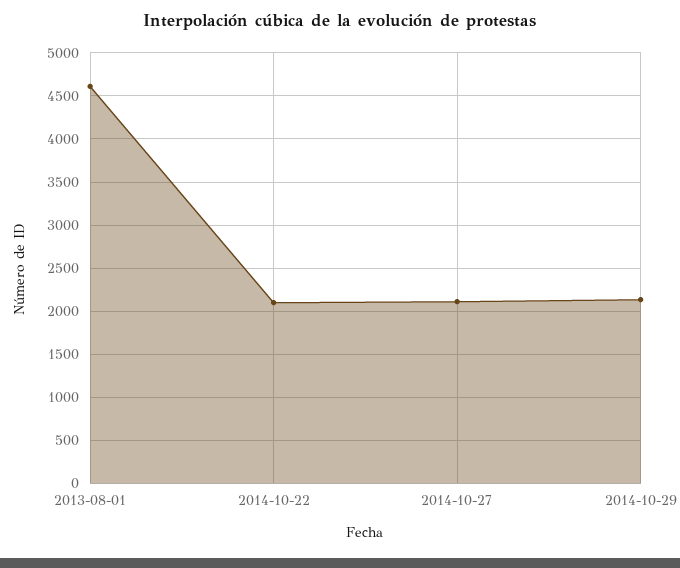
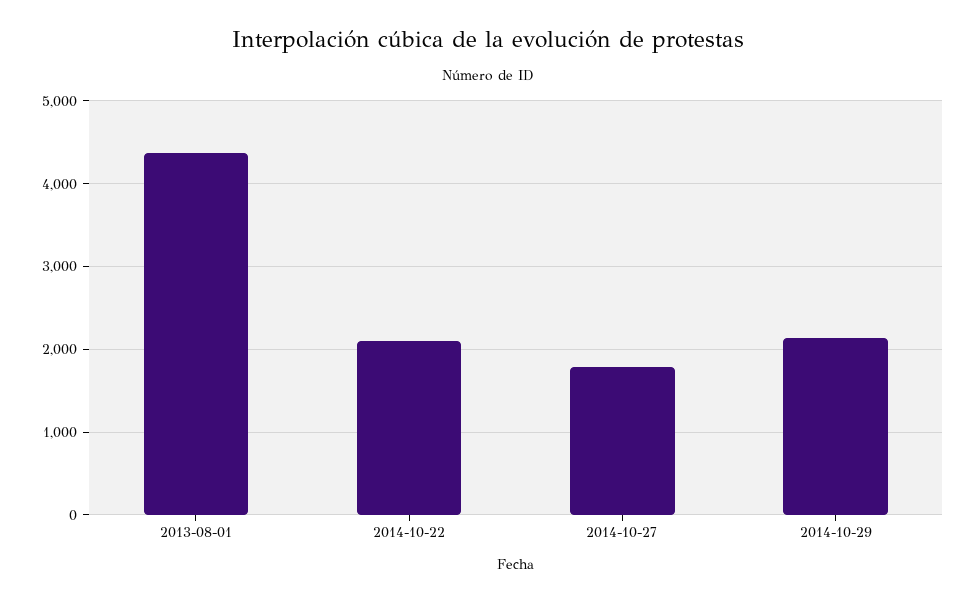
2013-08-01: 4600 -> 4400
2014-10-27: 2100 -> 1800

